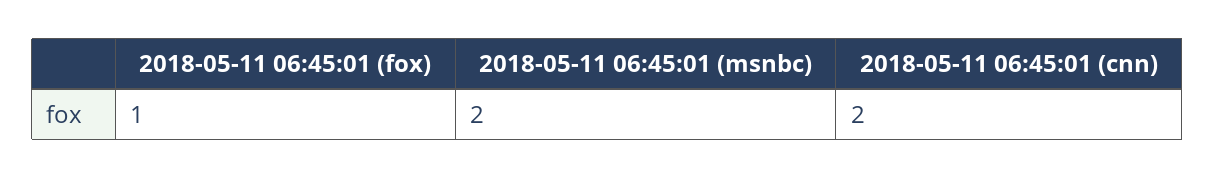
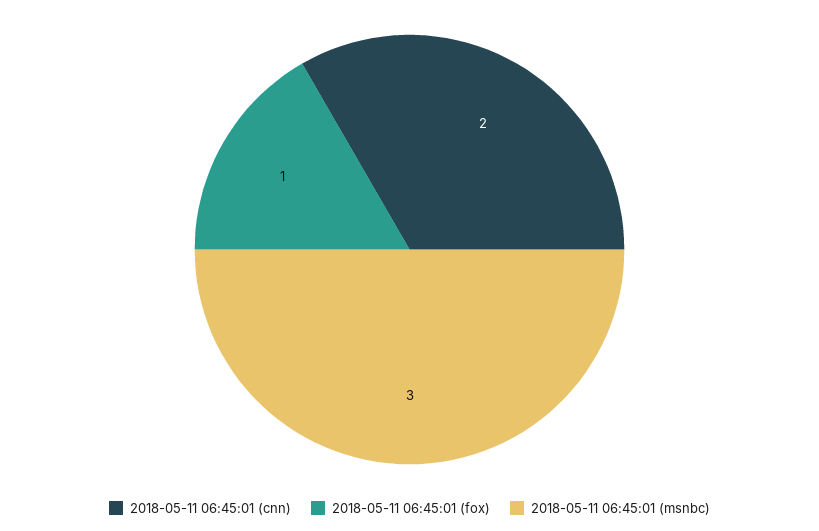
2018-05-11 06:45:01 (msnbc): 2 -> 3

